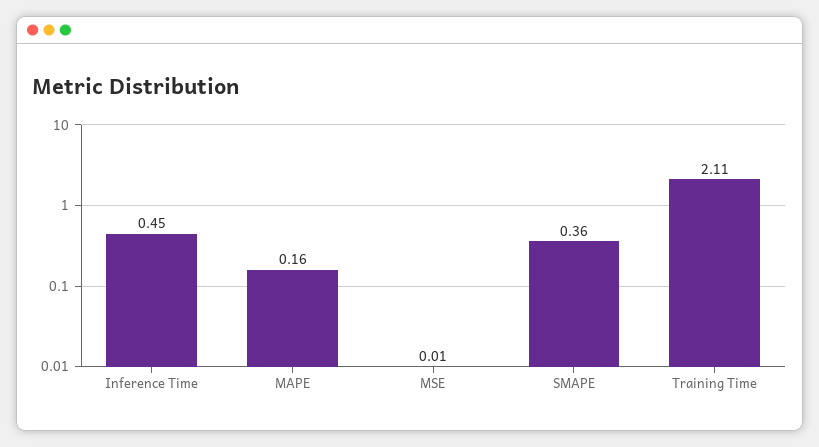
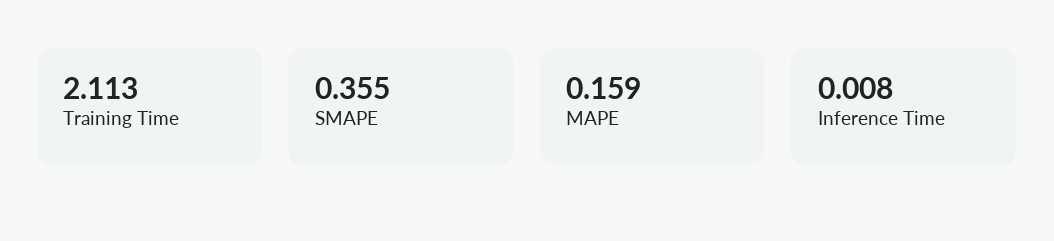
Inference Time: 0.45 -> 0.008
MSE: 0.01 -> none

